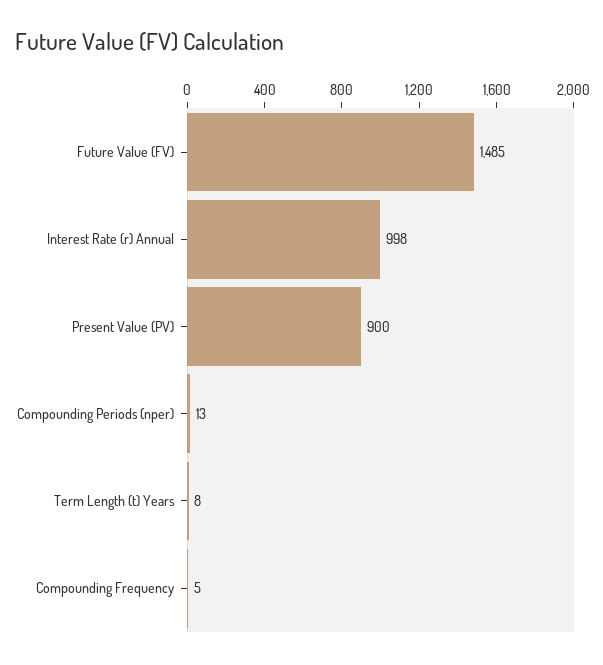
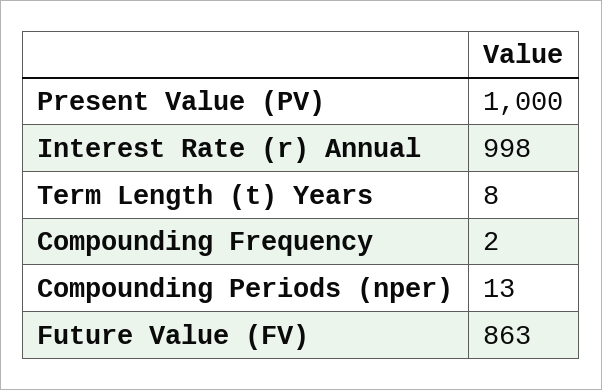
Future Value (FV): 1485 -> 863
Present Value (PV): 900 -> 1000
Compounding Frequency: 5 -> 2

